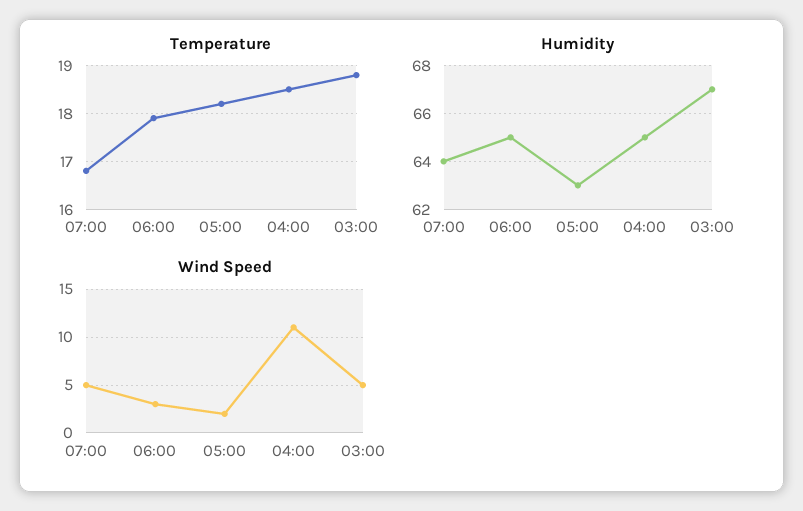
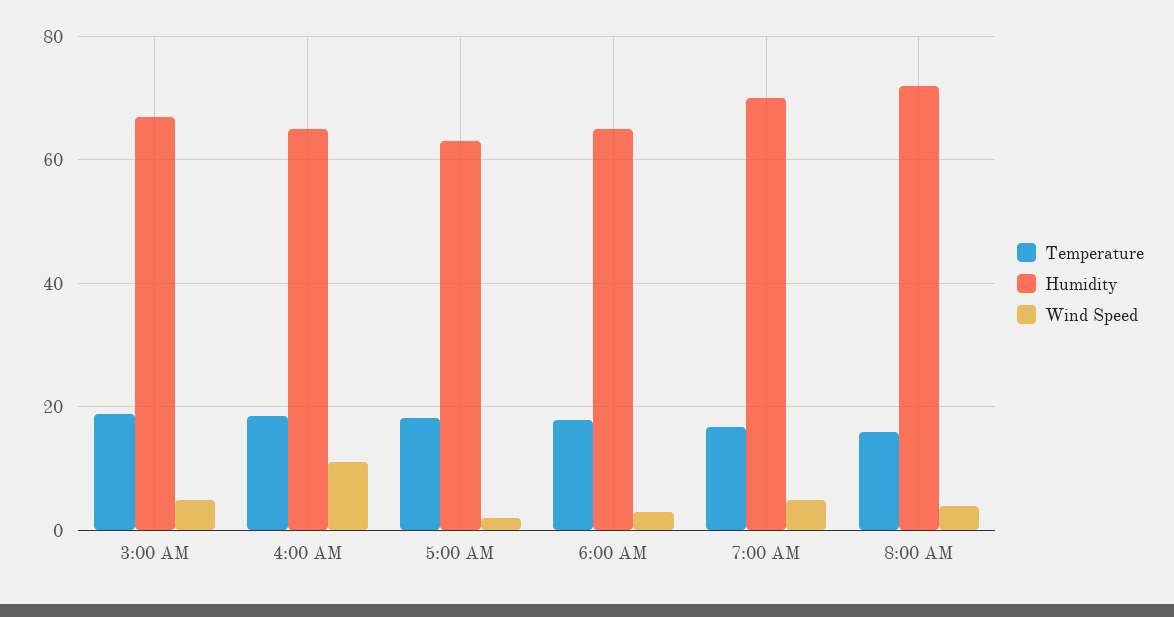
Humidity, 07:00: 64 -> 70
Temperature, 8:00 AM: none -> 16
Humidity, 8:00 AM: none -> 72
Wind Speed, 8:00 AM: none -> 4

